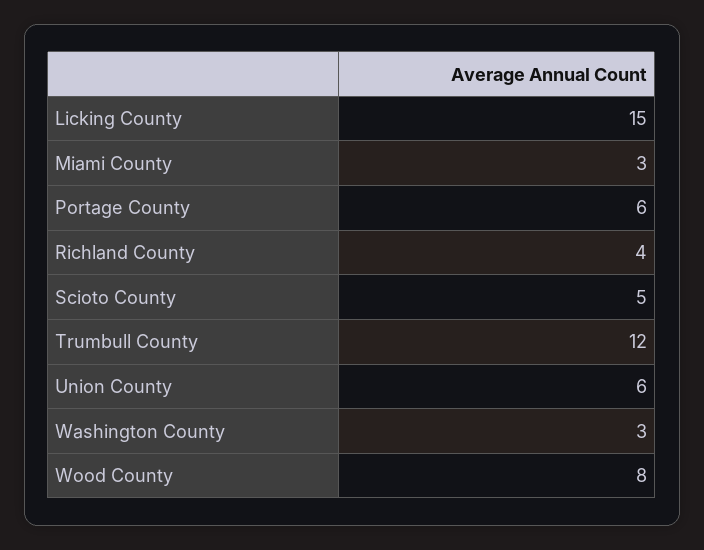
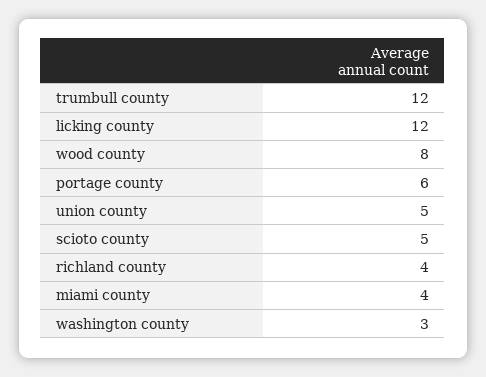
Licking County: 15 -> 12
Miami County: 3 -> 4
Union County: 6 -> 5

